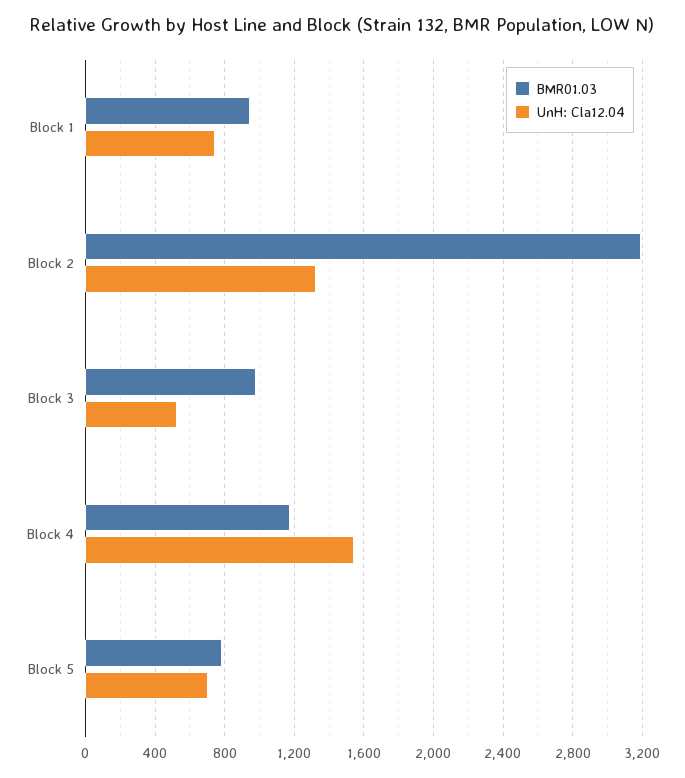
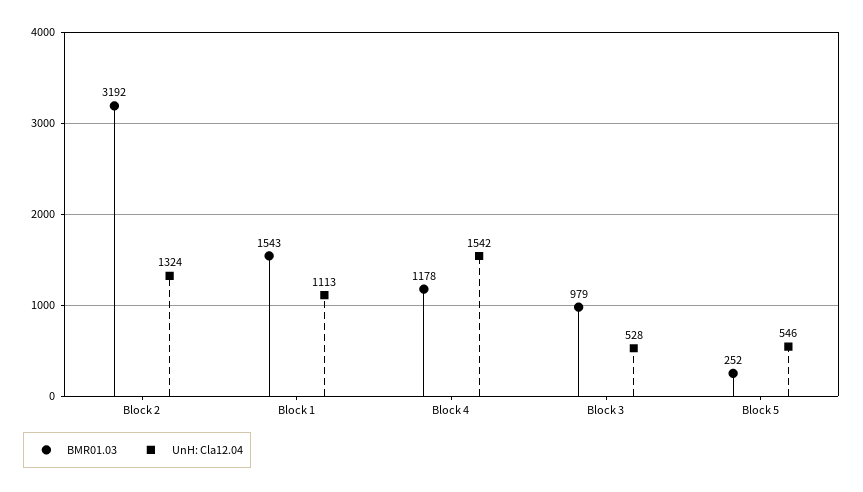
BMR01.03, Block 1: 950 -> 1543
UnH: Cla12.04, Block 1: 750 -> 1113
BMR01.03, Block 5: 800 -> 252
UnH: Cla12.04, Block 5: 700 -> 546

